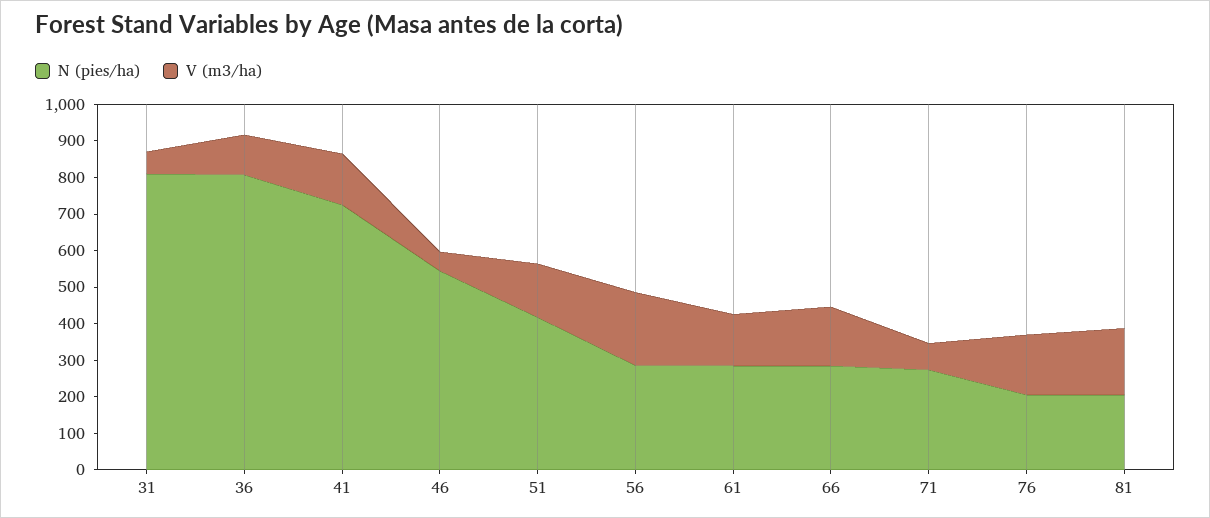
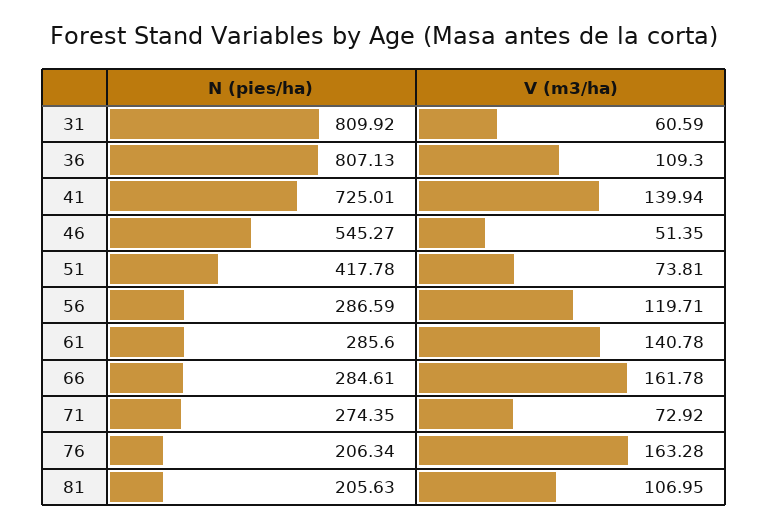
V (m3/ha), 51: 150 -> 73.81
V (m3/ha), 56: 200 -> 119.71
V (m3/ha), 81: 175 -> 106.95

